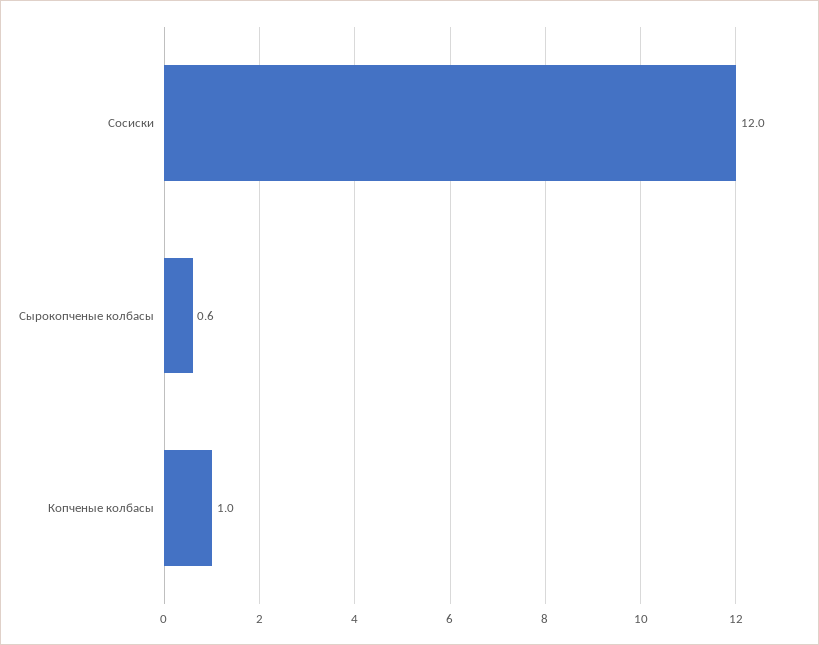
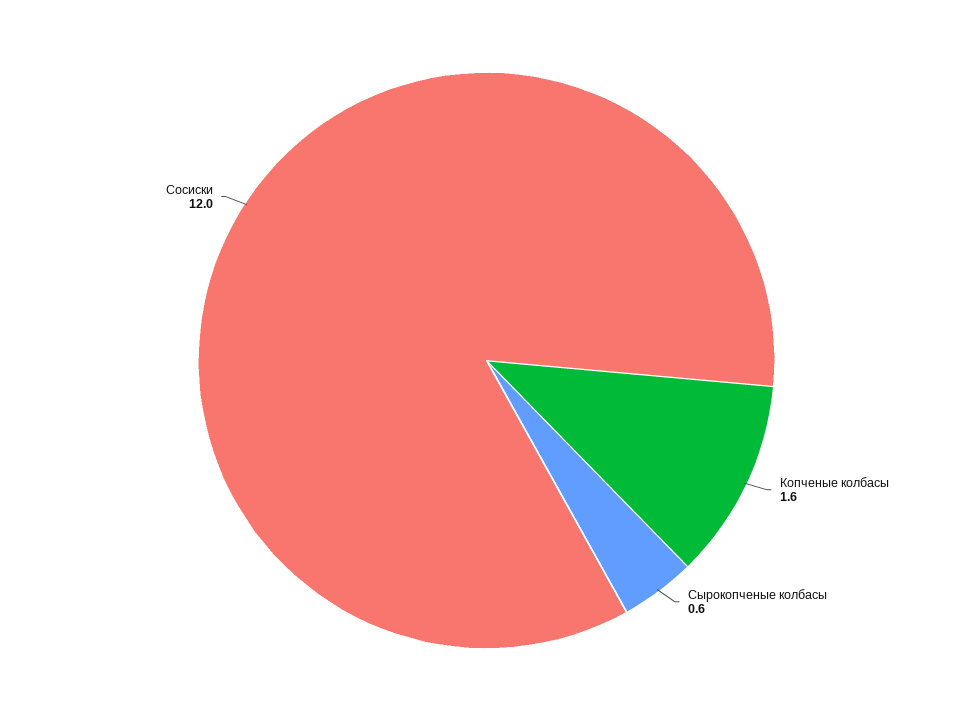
Копченые колбасы: 1 -> 1.6

